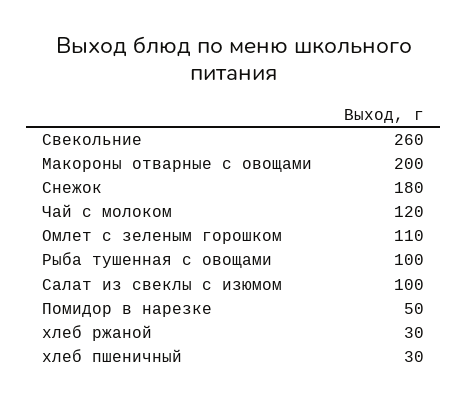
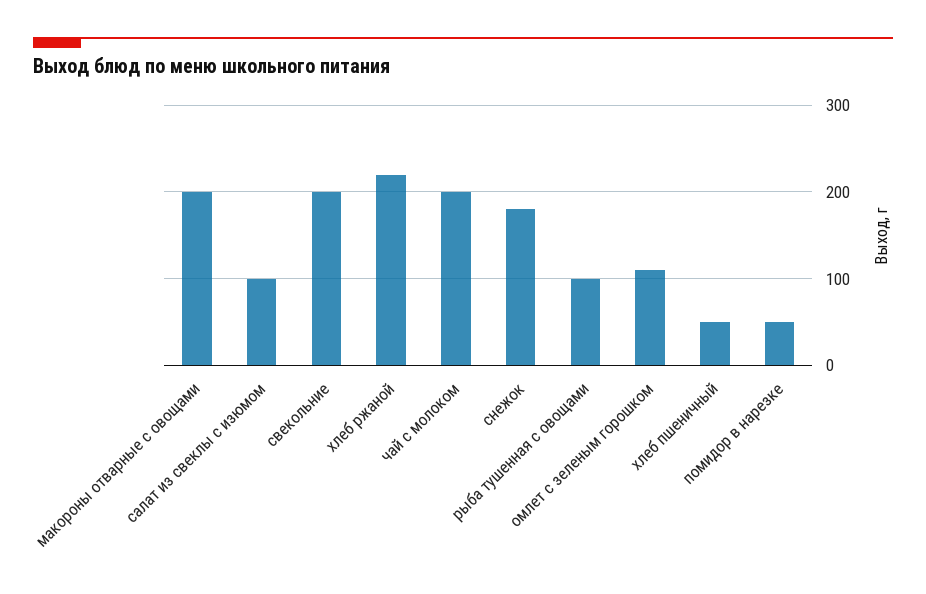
Свекольние: 260 -> 200
Чай с молоком: 120 -> 200
хлеб ржаной: 30 -> 220
хлеб пшеничный: 30 -> 50

